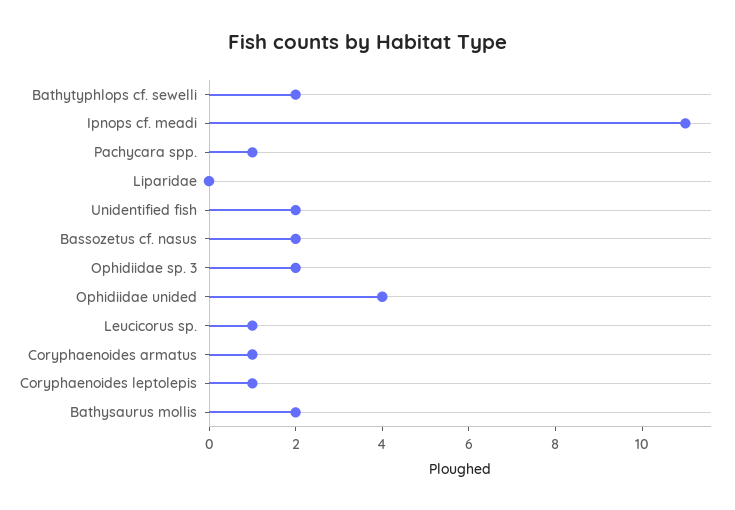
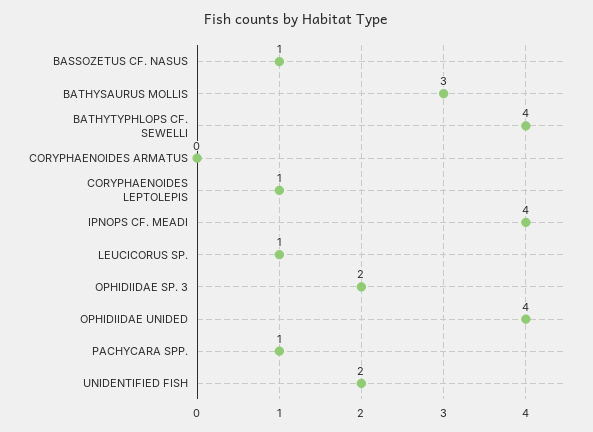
Bathytyphlops cf. sewelli: 2 -> 4
Ipnops cf. meadi: 11 -> 4
Liparidae: 0 -> none
Bassozetus cf. nasus: 2 -> 1
Coryphaenoides armatus: 1 -> 0
Bathysaurus mollis: 2 -> 3

